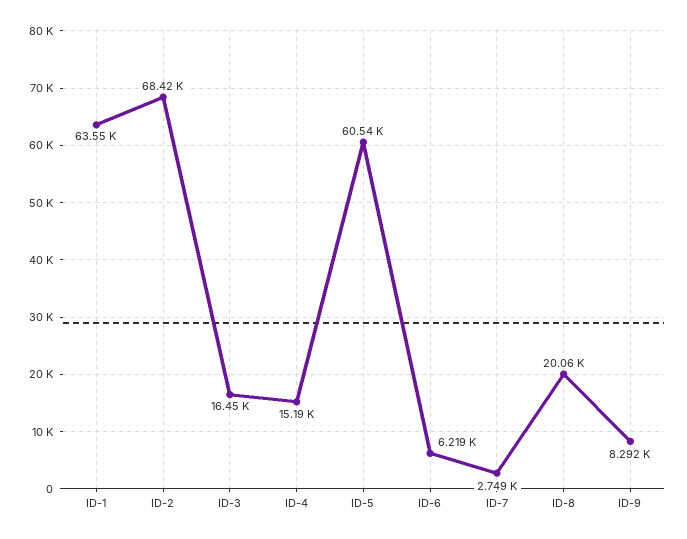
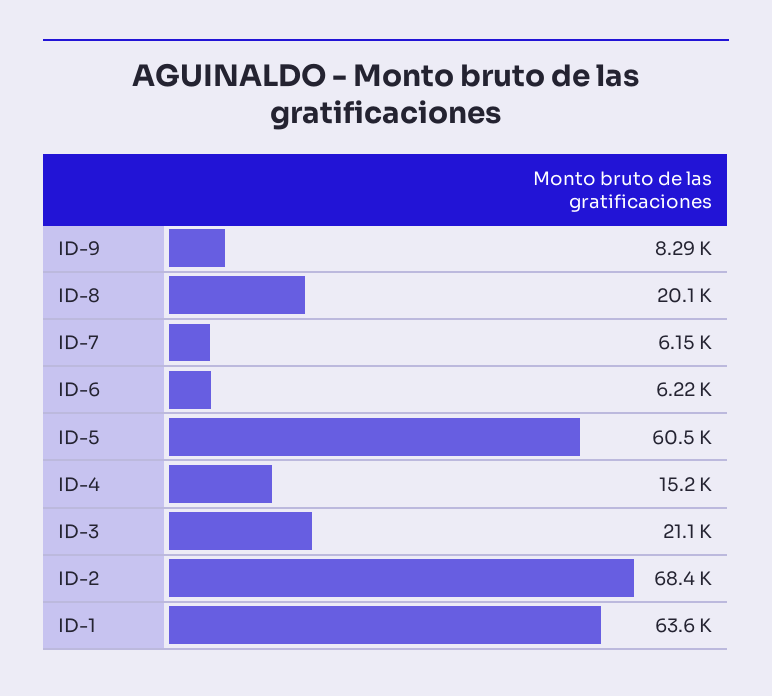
ID-3: 16450 -> 21100
ID-7: 2749 -> 6150

